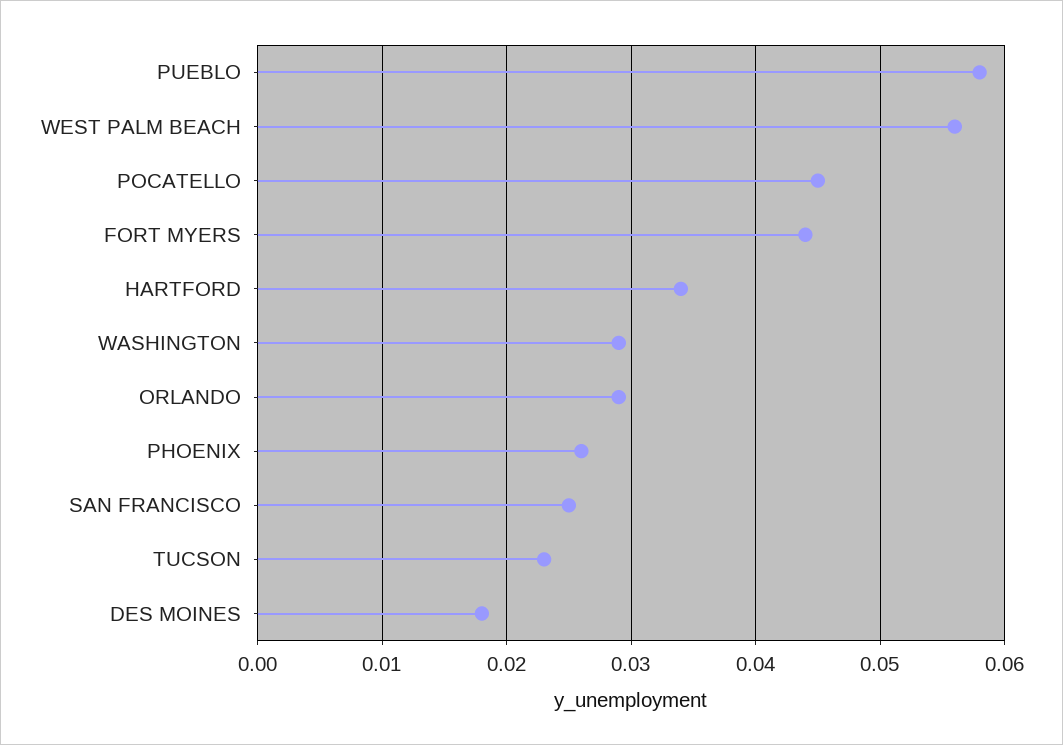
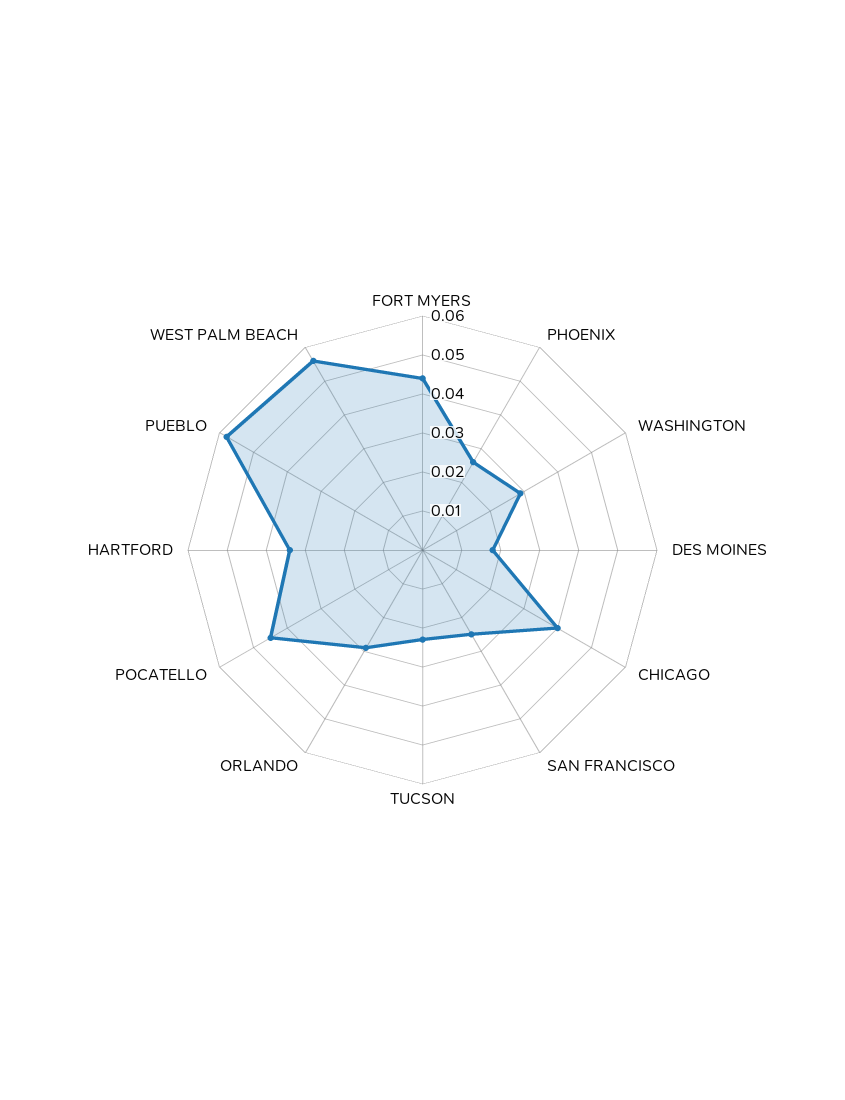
CHICAGO: none -> 0.04

